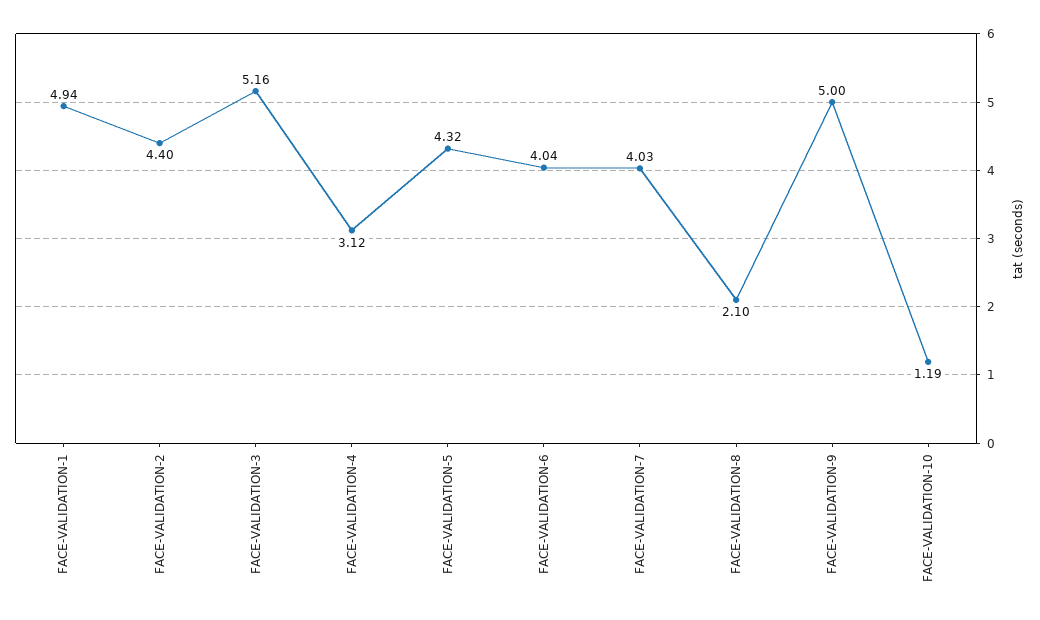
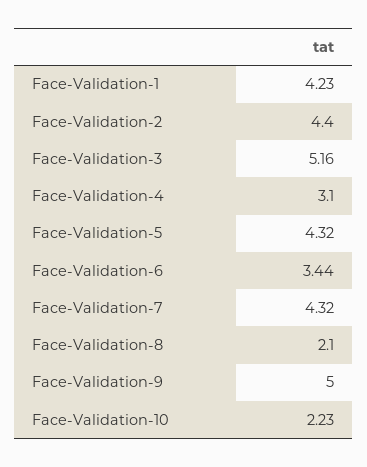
FACE-VALIDATION-1: 4.94 -> 4.23
FACE-VALIDATION-4: 3.12 -> 3.1
FACE-VALIDATION-6: 4.04 -> 3.44
FACE-VALIDATION-7: 4.03 -> 4.32
FACE-VALIDATION-10: 1.19 -> 2.23

